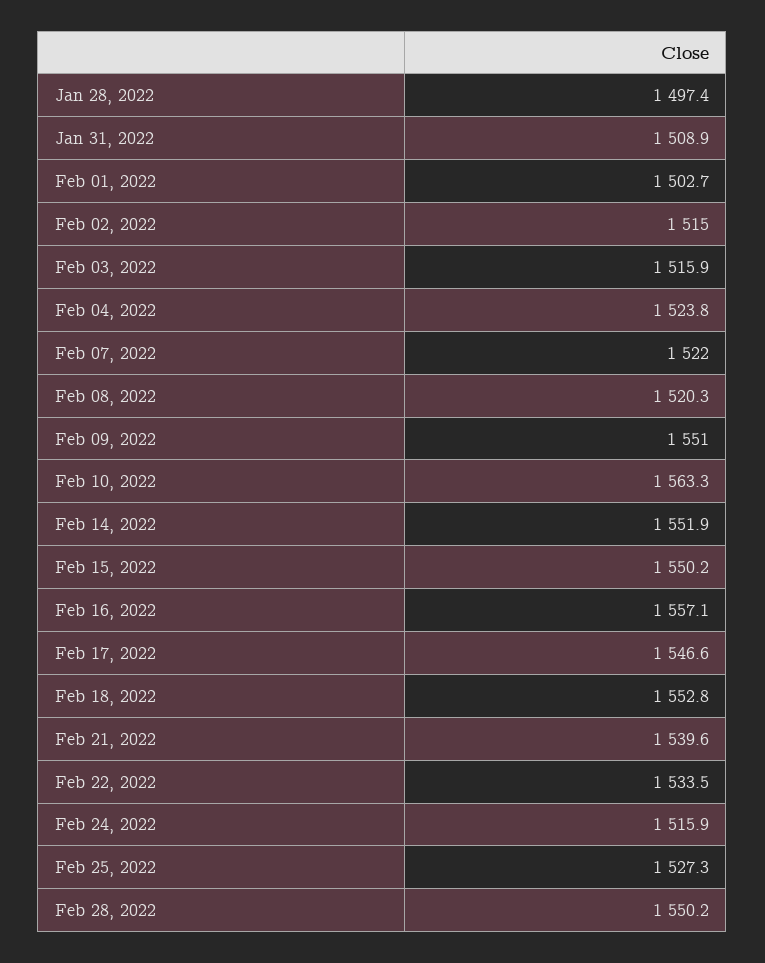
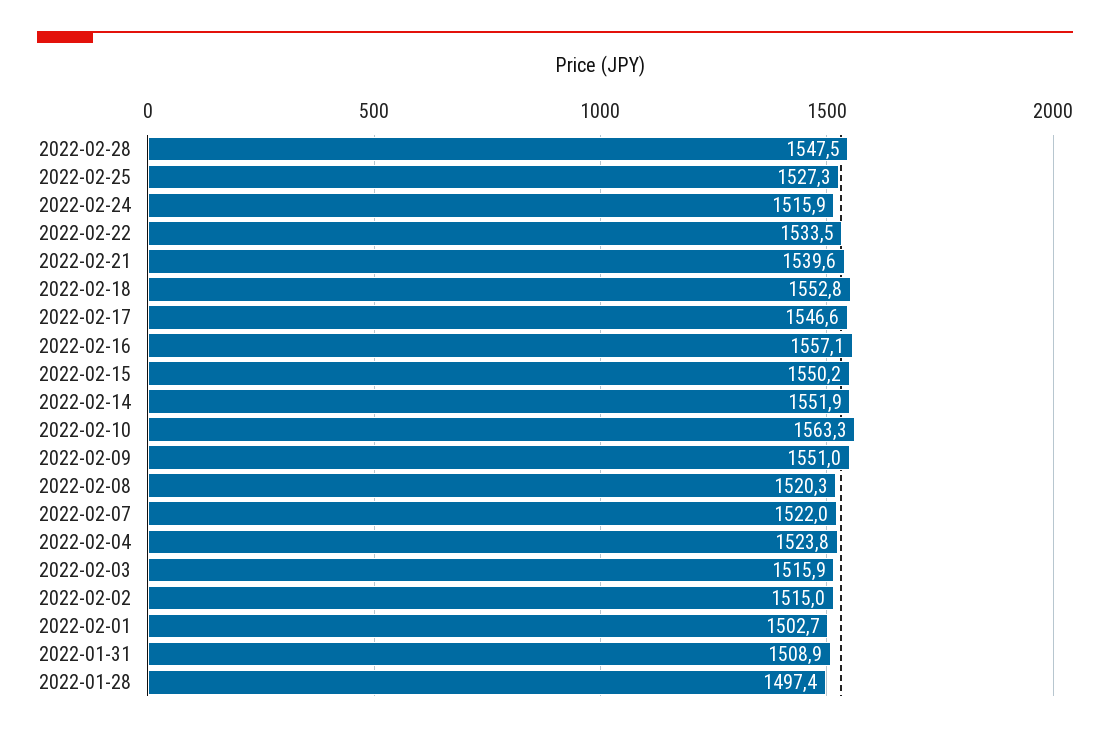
Feb 28, 2022: 1550.2 -> 1547.5

